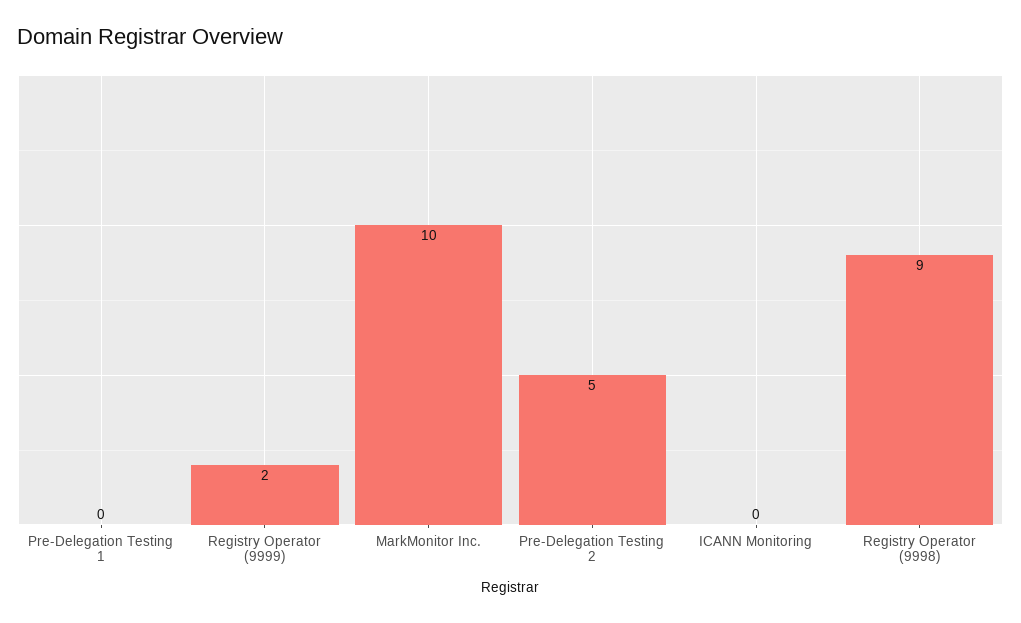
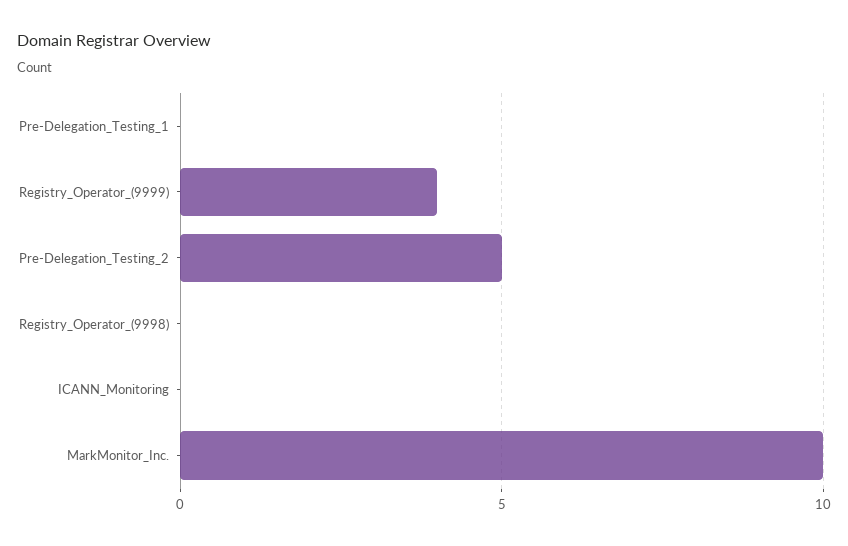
Registry Operator (9999): 2 -> 4
Registry Operator (9998): 9 -> 0

